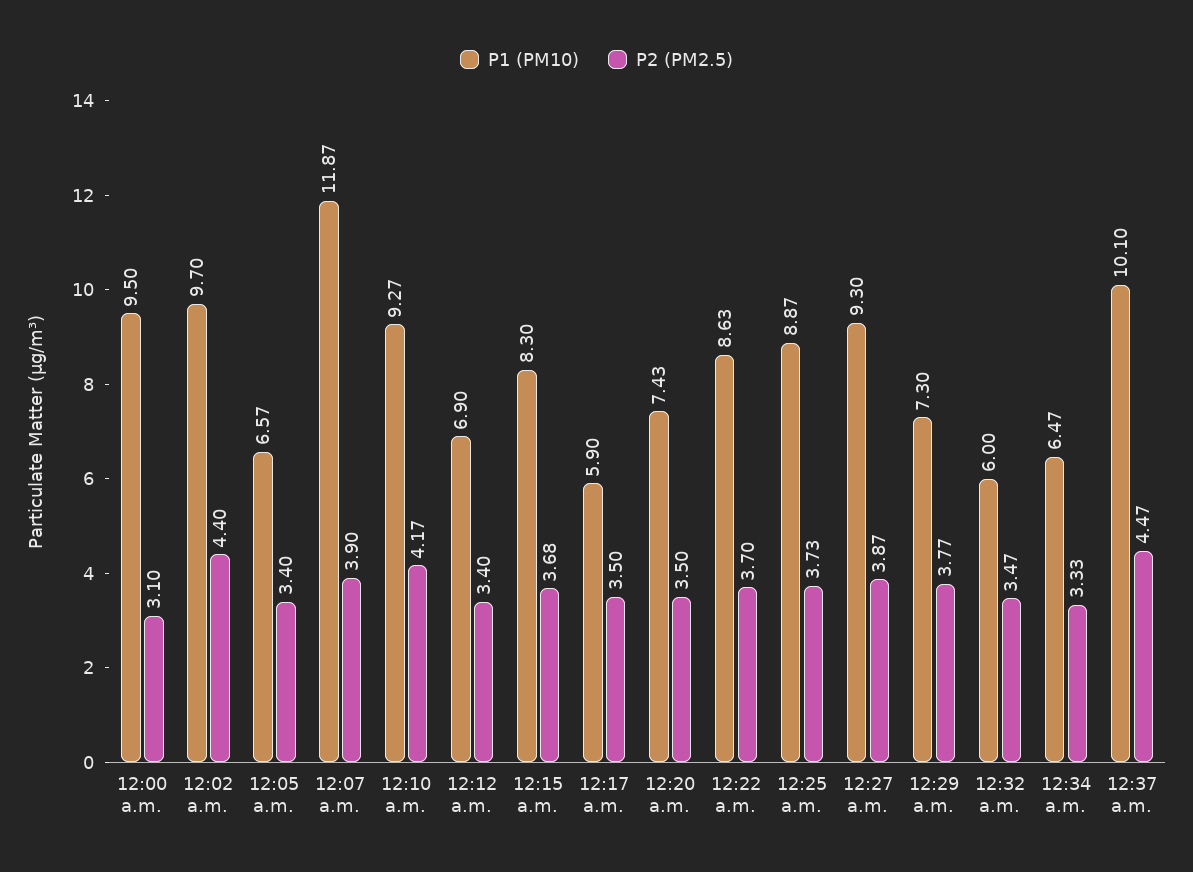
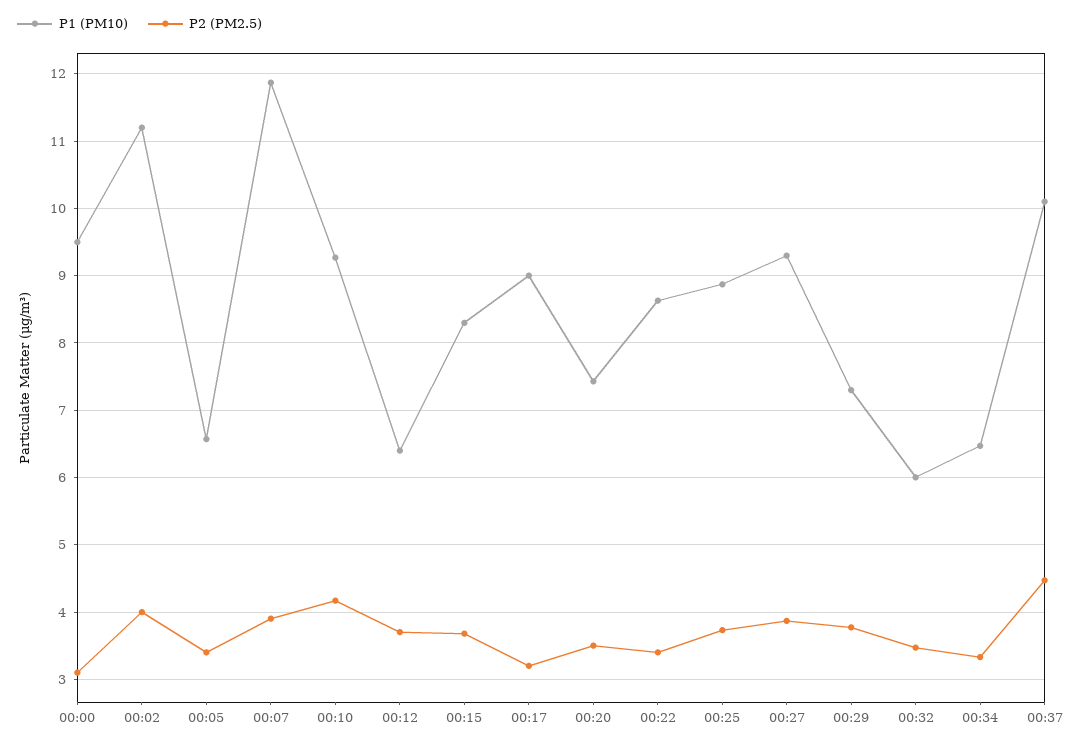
P1 (PM10), 12:02 a.m.: 9.7 -> 11.2
P2 (PM2.5), 12:02 a.m.: 4.4 -> 4
P1 (PM10), 12:12 a.m.: 6.9 -> 6.4
P2 (PM2.5), 12:12 a.m.: 3.4 -> 3.7
P1 (PM10), 12:17 a.m.: 5.9 -> 9
P2 (PM2.5), 12:17 a.m.: 3.5 -> 3.2
P2 (PM2.5), 12:22 a.m.: 3.7 -> 3.4

